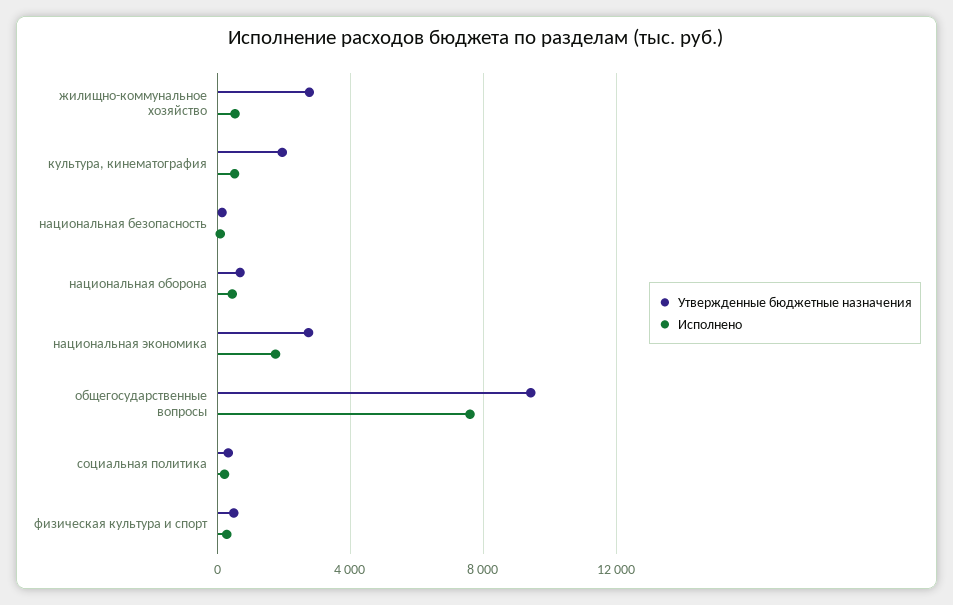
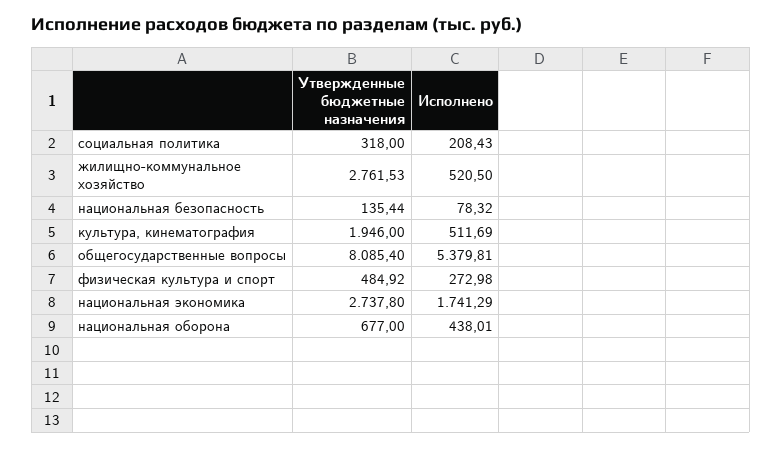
Утвержденные бюджетные назначения, общегосударственные вопросы: 9500 -> 8085.4
Исполнено, общегосударственные вопросы: 7500 -> 5379.81

